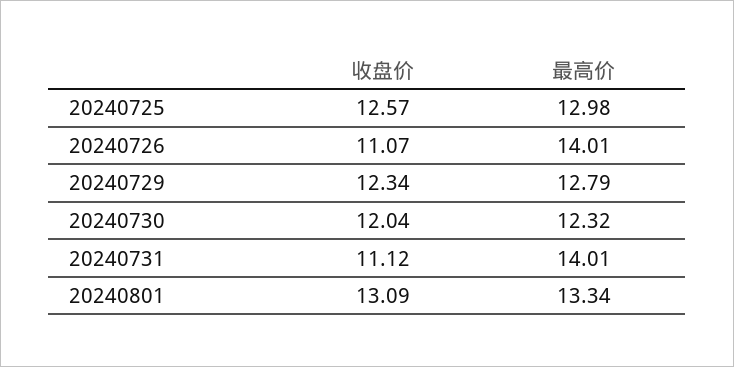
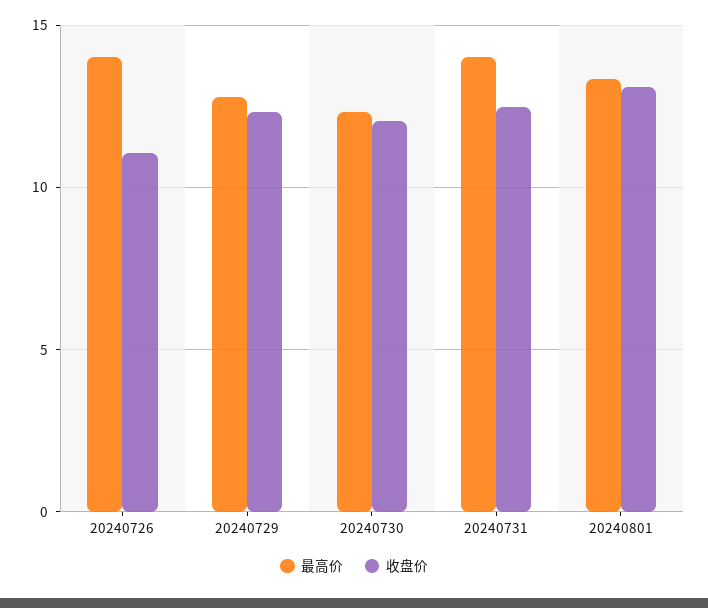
收盘价, 20240725: 12.57 -> none
最高价, 20240725: 12.98 -> none
收盘价, 20240731: 11.12 -> 12.5

